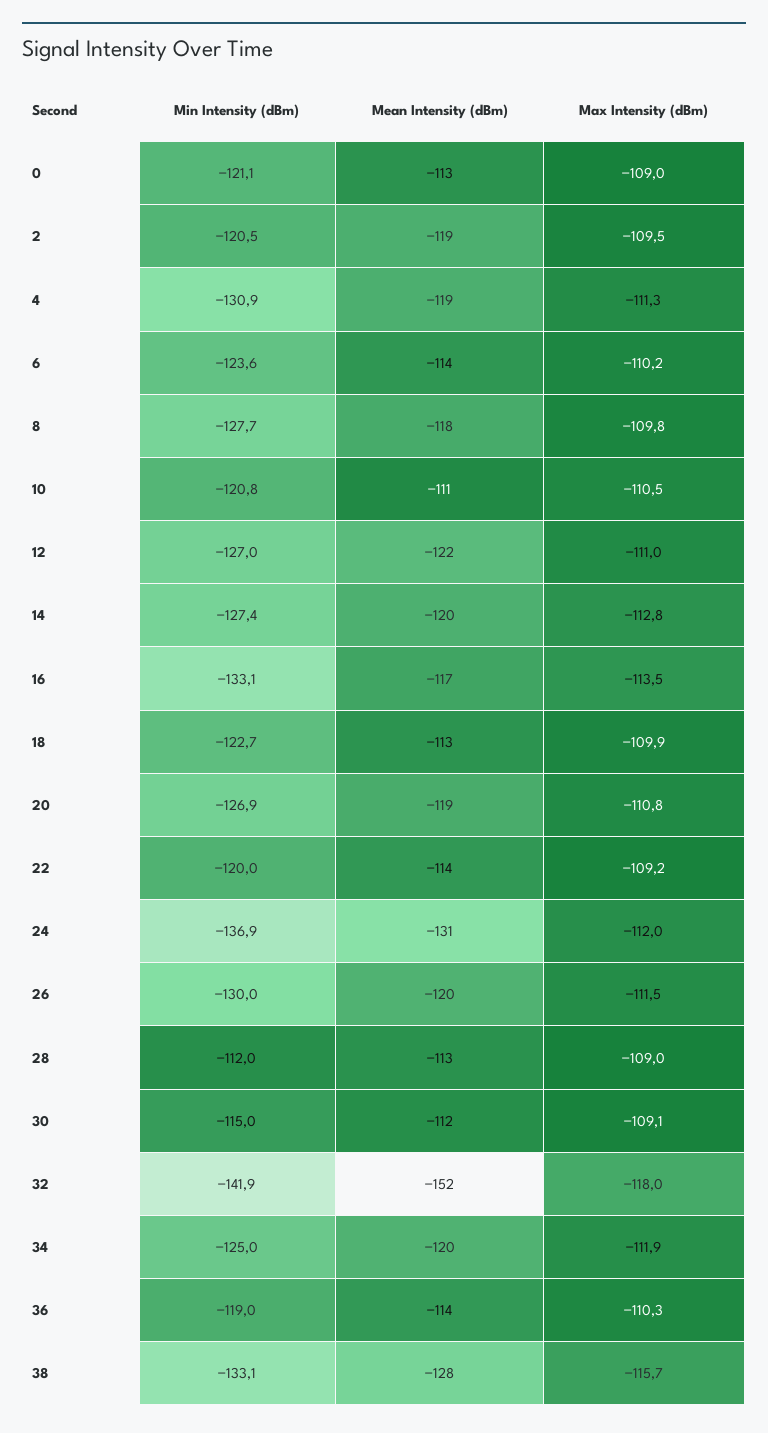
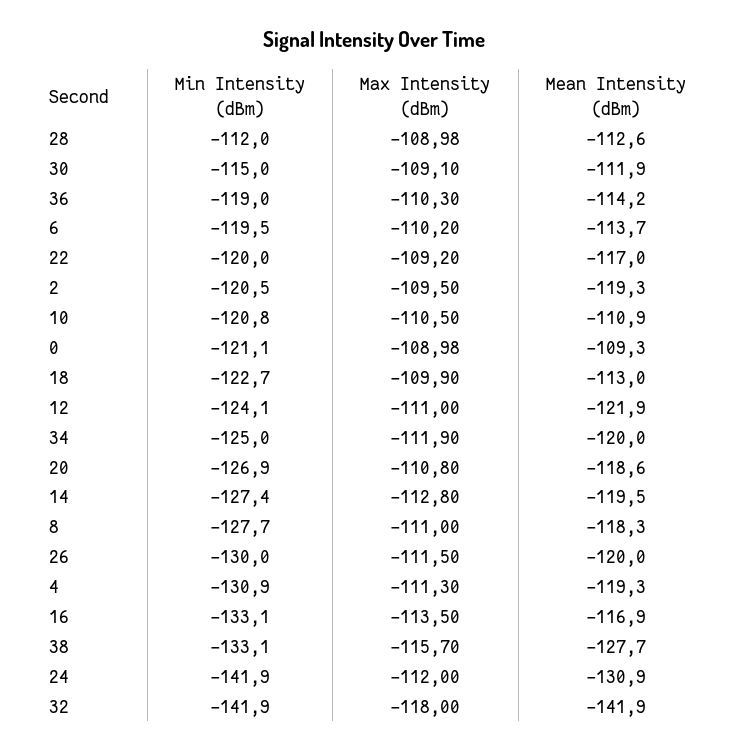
Mean Intensity (dBm), 0: -113 -> -109.3
Min Intensity (dBm), 6: -123.6 -> -119.5
Max Intensity (dBm), 8: -109.8 -> -111
Min Intensity (dBm), 12: -127 -> -124.1
Mean Intensity (dBm), 22: -114 -> -117
Min Intensity (dBm), 24: -136.9 -> -141.9
Mean Intensity (dBm), 32: -152 -> -141.9

